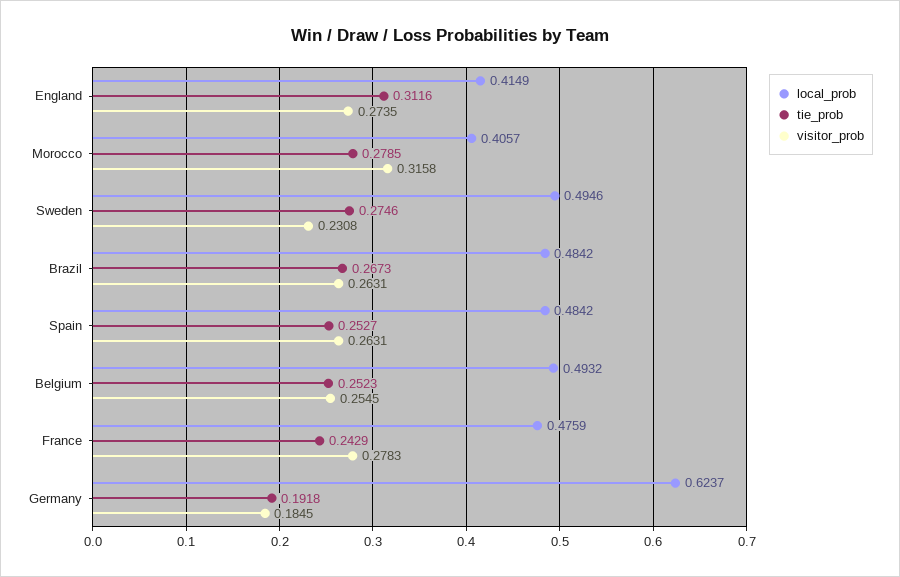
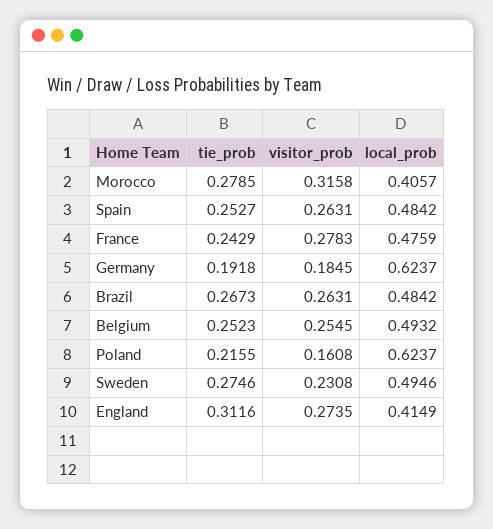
tie_prob, Poland: none -> 0.2155
visitor_prob, Poland: none -> 0.1608
local_prob, Poland: none -> 0.6237

